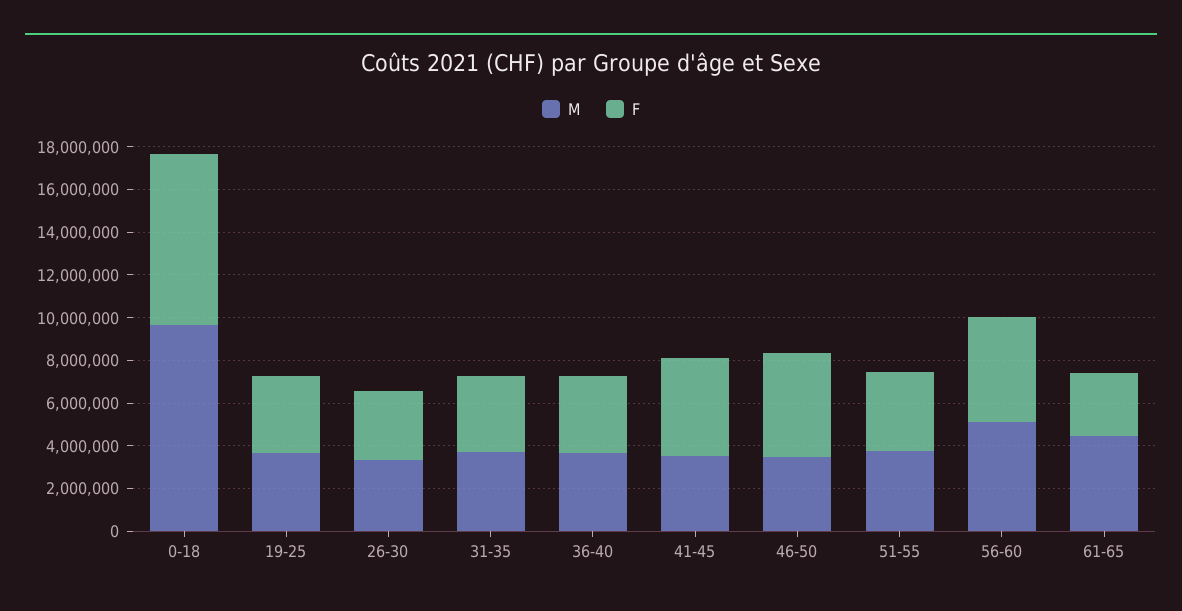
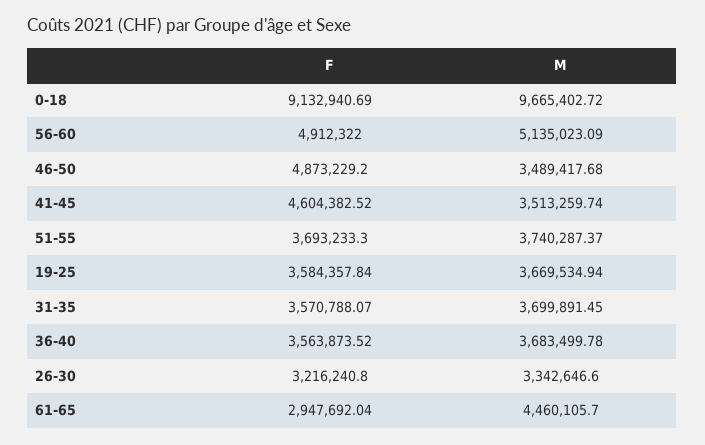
F, 0-18: 8000000 -> 9132940.69

